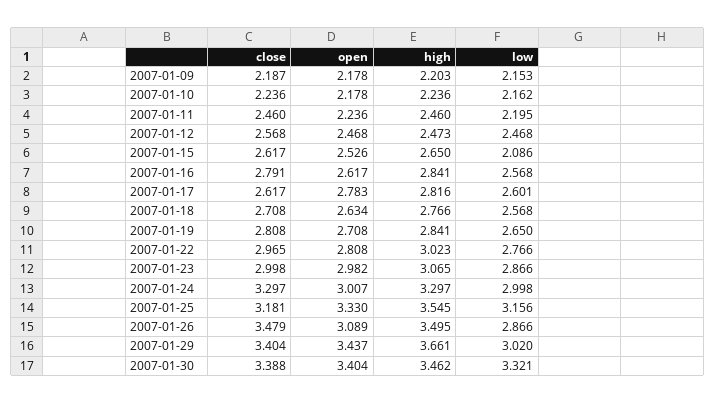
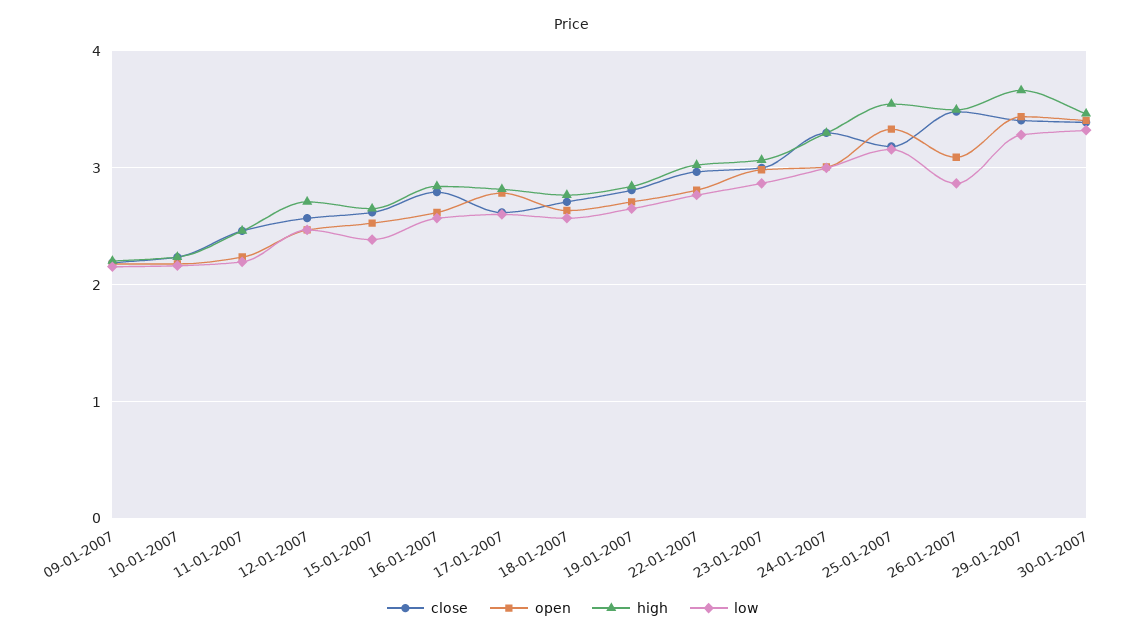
high, 2007-01-12: 2.473 -> 2.7
low, 2007-01-15: 2.086 -> 2.4
low, 2007-01-29: 3.02 -> 3.3

